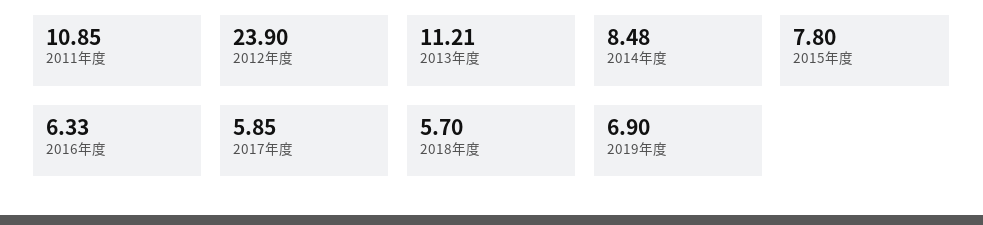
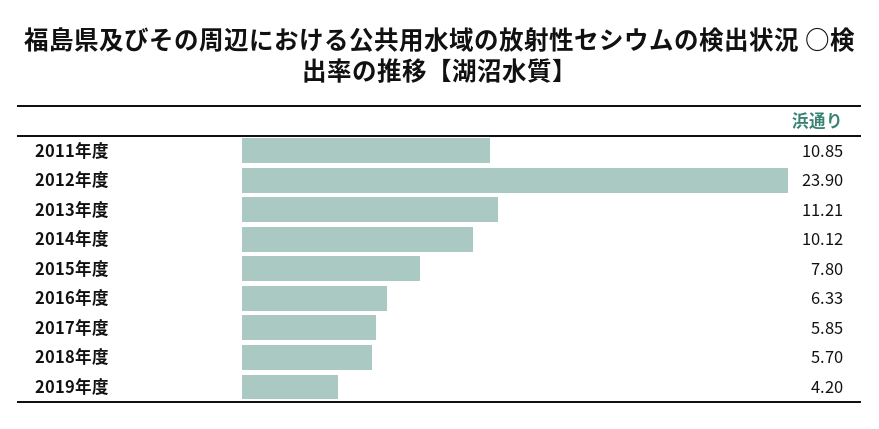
2014年度: 8.48 -> 10.12
2019年度: 6.9 -> 4.2

